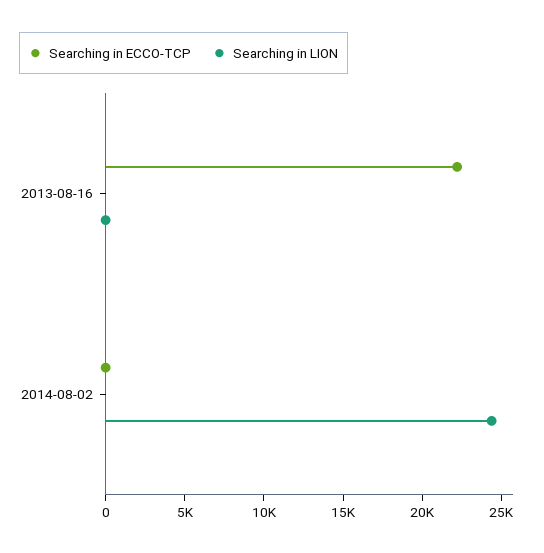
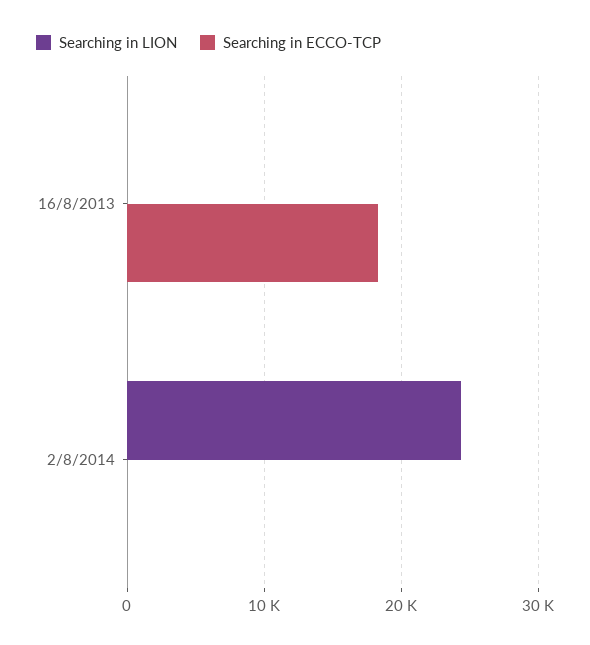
Searching in ECCO-TCP, 2013-08-16: 22000 -> 18000

